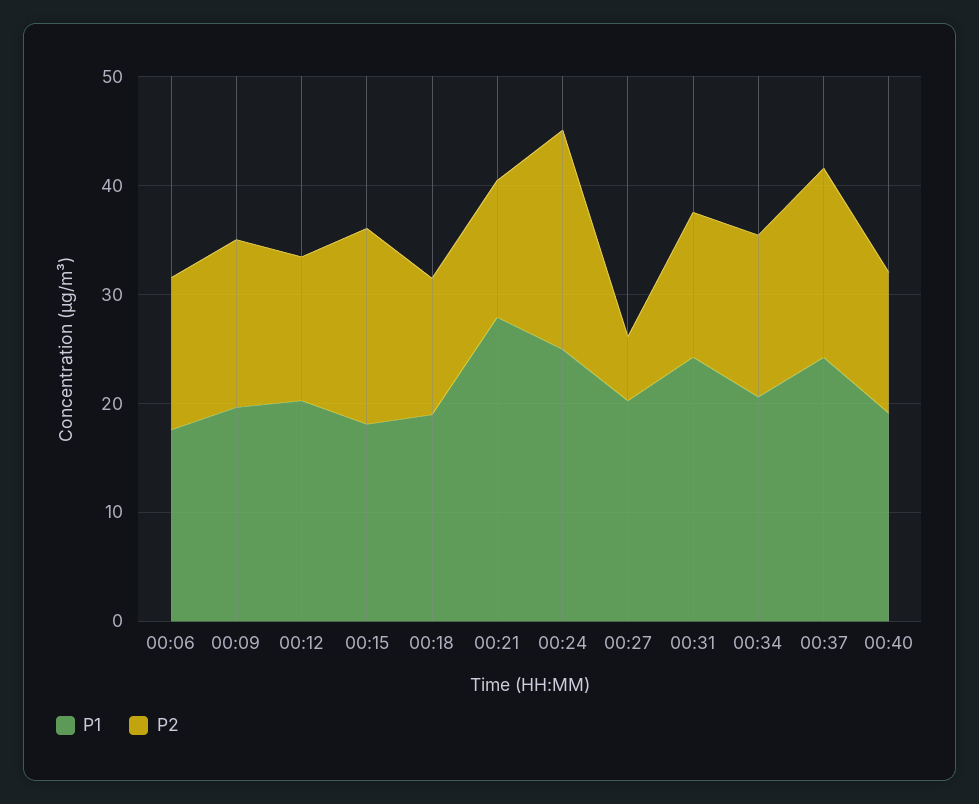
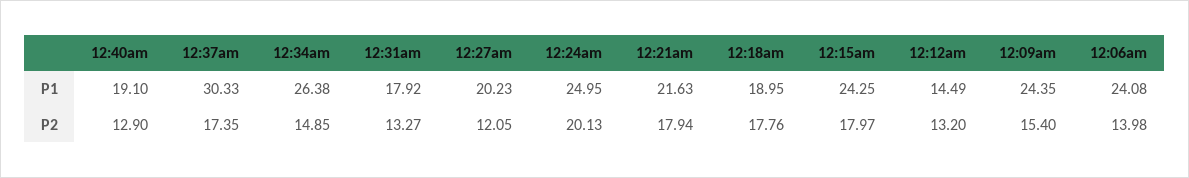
P1, 00:06: 18 -> 24.08
P1, 00:09: 20 -> 24.35
P1, 00:12: 20 -> 14.49
P1, 00:15: 18 -> 24.25
P2, 00:18: 12 -> 17.76
P1, 00:21: 28 -> 21.63
P2, 00:21: 12 -> 17.94
P2, 00:27: 6 -> 12.05
P1, 00:31: 24 -> 17.92
P1, 00:34: 20 -> 26.38
P1, 00:37: 24 -> 30.33

